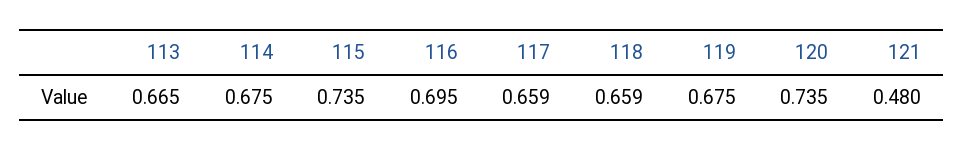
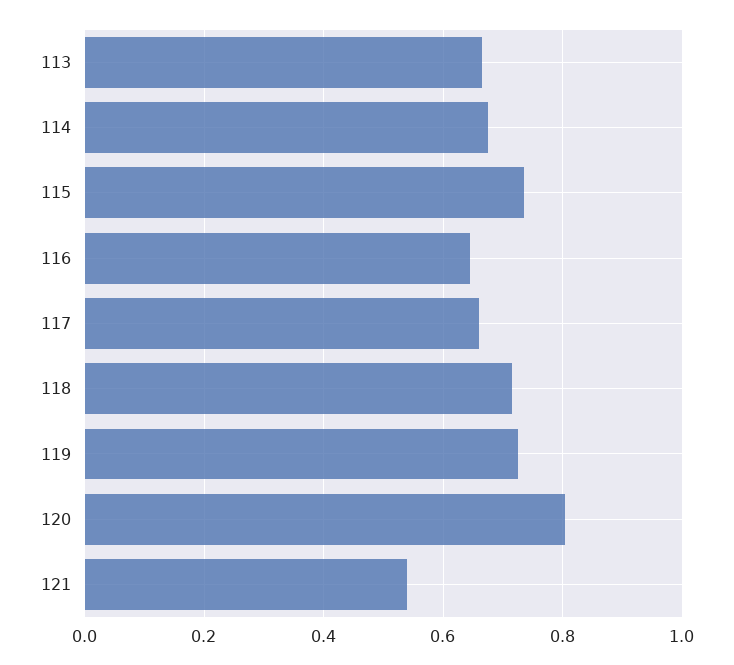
116: 0.695 -> 0.64
118: 0.659 -> 0.72
119: 0.675 -> 0.72
120: 0.735 -> 0.8
121: 0.48 -> 0.54

